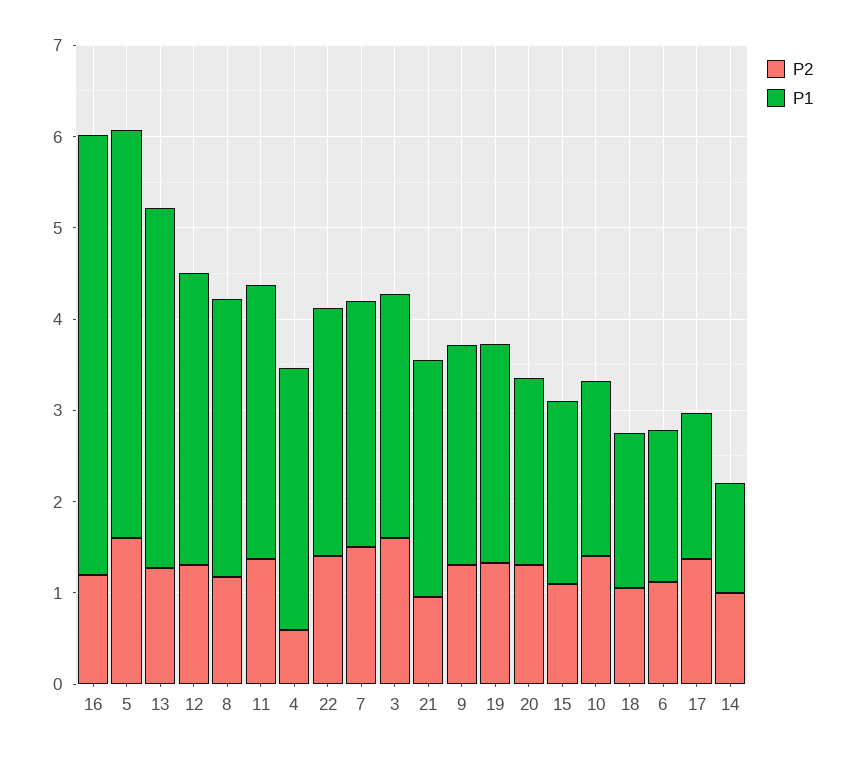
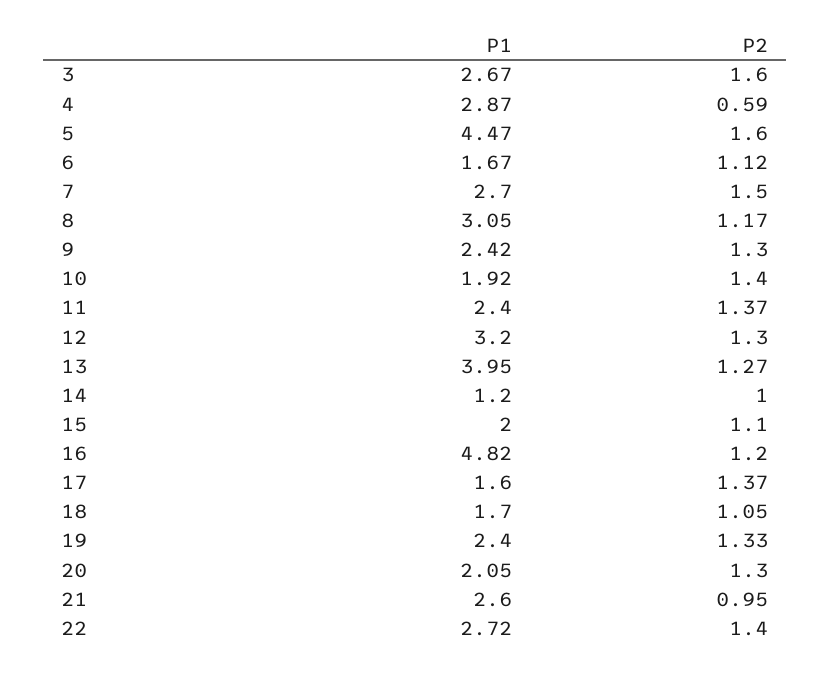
P1, 11: 3 -> 2.4

